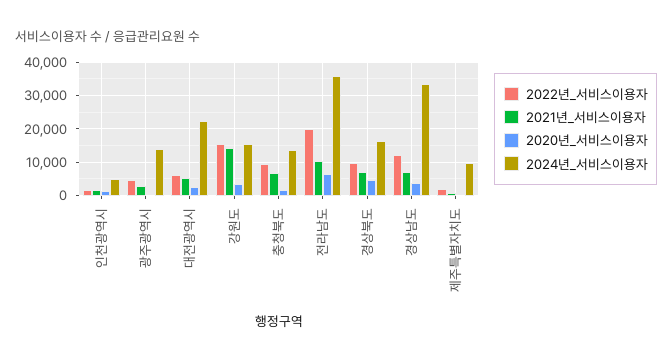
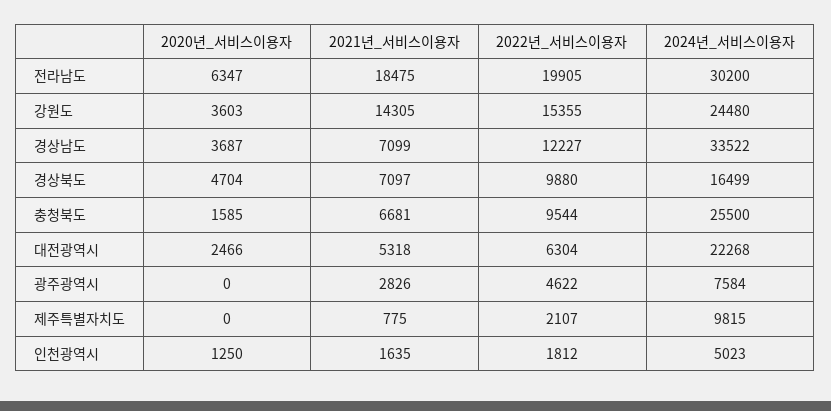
2024년_서비스이용자, 광주광역시: 14000 -> 7584
2024년_서비스이용자, 강원도: 16000 -> 24480
2024년_서비스이용자, 충청북도: 14000 -> 25500
2021년_서비스이용자, 전라남도: 10000 -> 18475
2024년_서비스이용자, 전라남도: 36000 -> 30200

